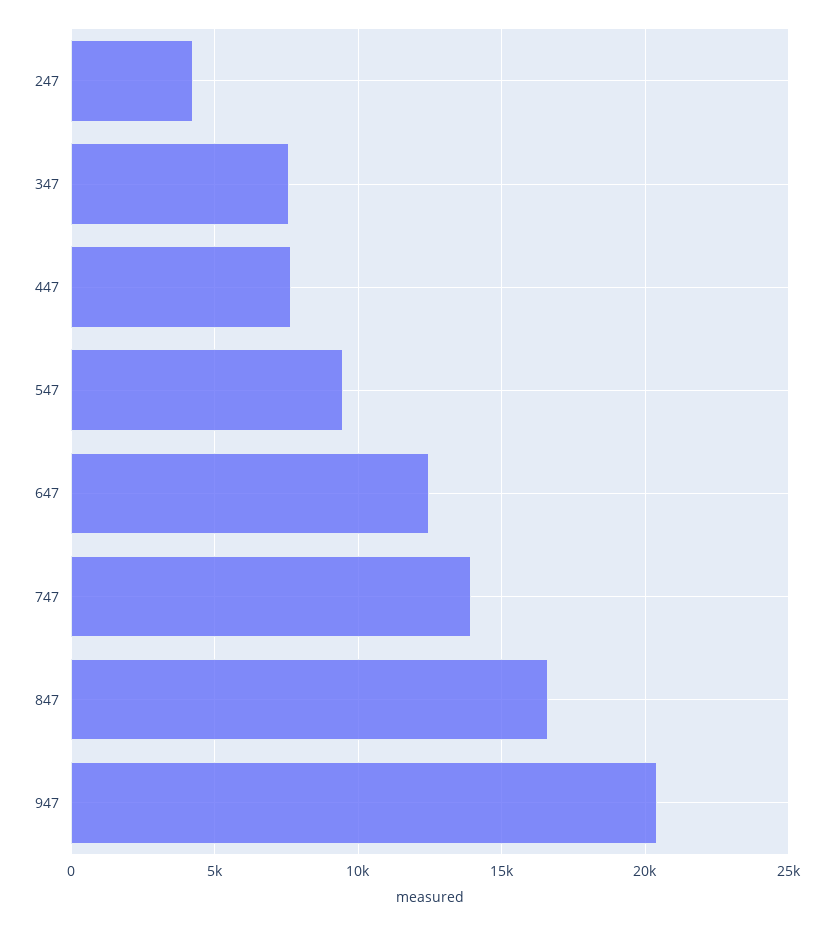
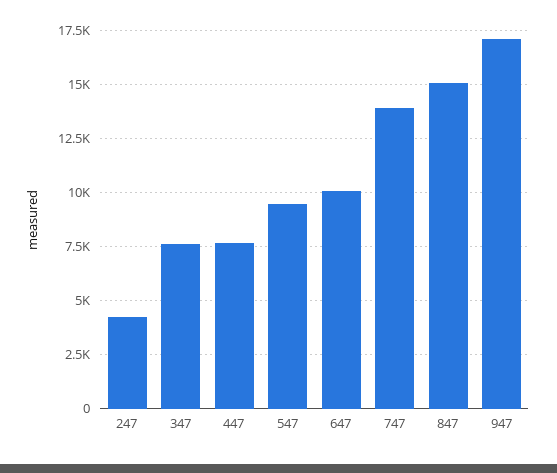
647: 12500 -> 10000
847: 16500 -> 15000
947: 20500 -> 17000

